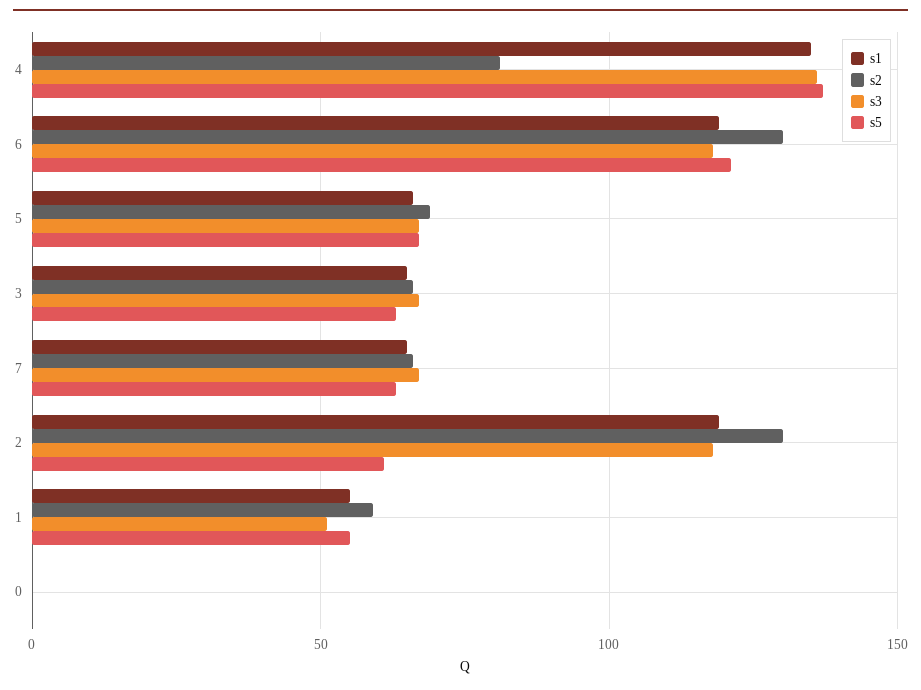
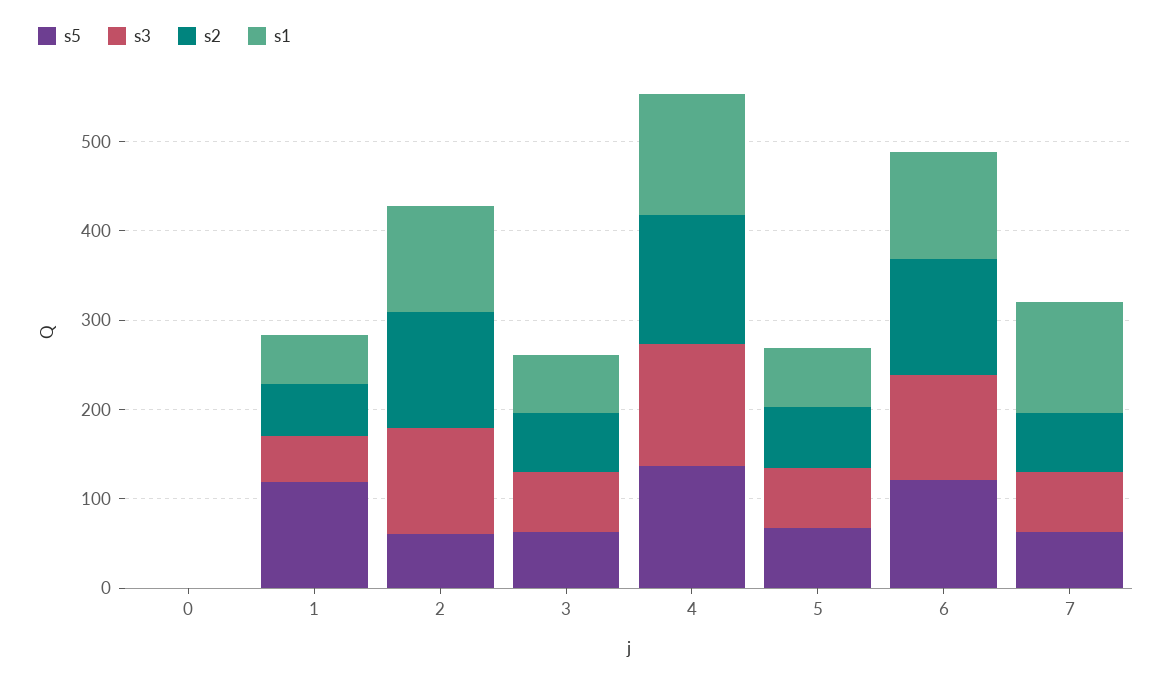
s2, 4: 80 -> 140
s1, 7: 65 -> 120
s5, 1: 55 -> 120

